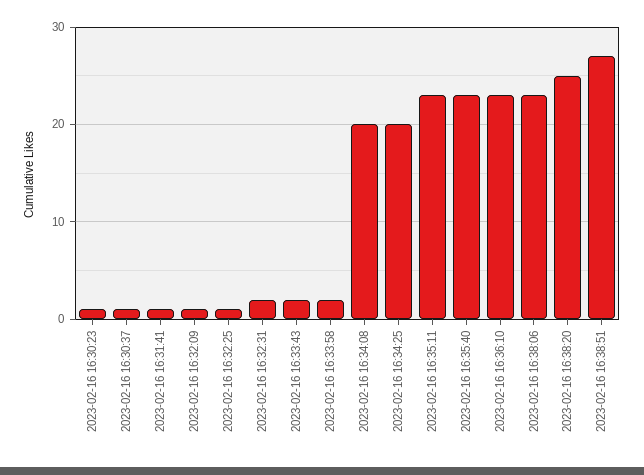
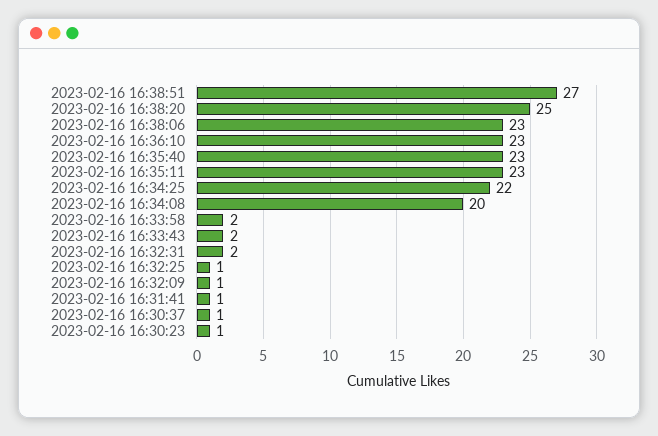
2023-02-16 16:34:25: 20 -> 22

